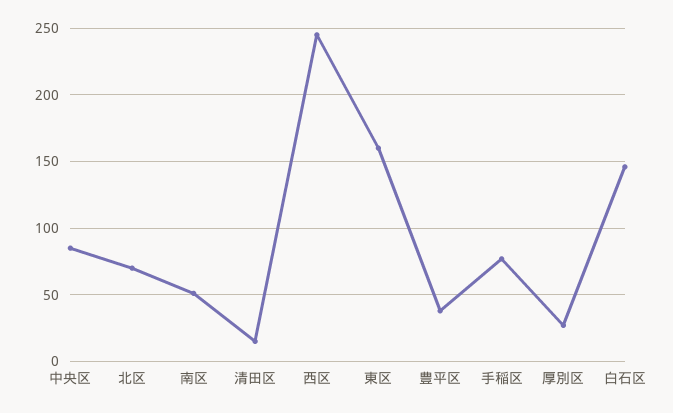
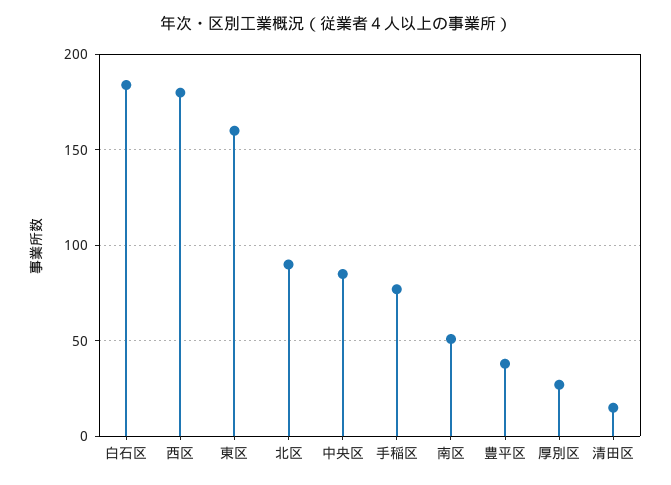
北区: 70 -> 90
西区: 245 -> 180
白石区: 145 -> 185

